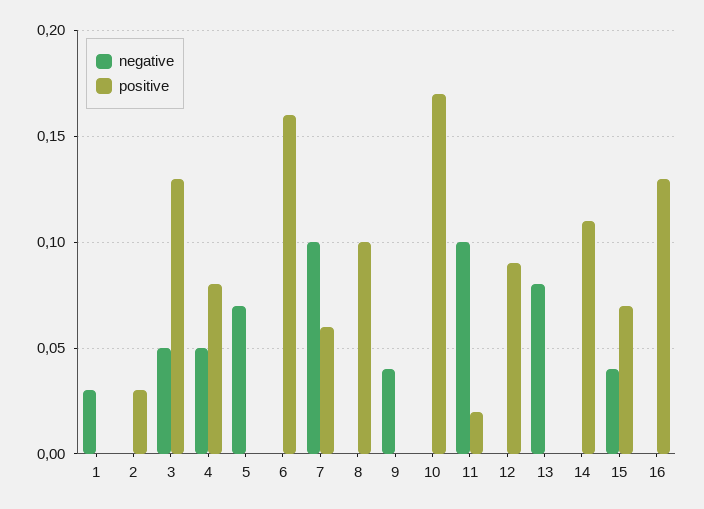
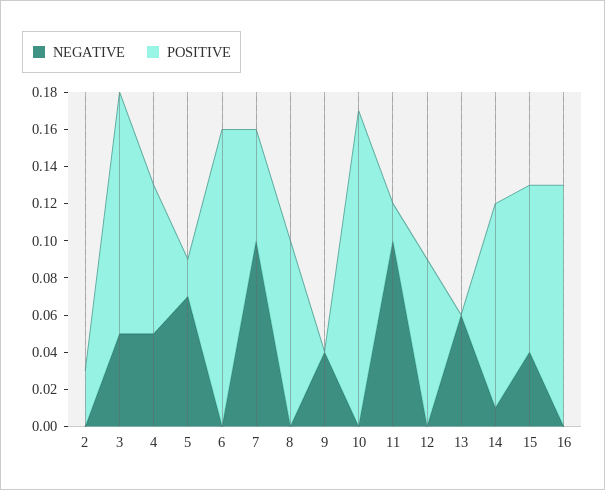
negative, 1: 0.03 -> none
positive, 1: 0 -> none
positive, 5: 0 -> 0.02
negative, 13: 0.08 -> 0.06
negative, 14: 0 -> 0.01
positive, 15: 0.07 -> 0.09

